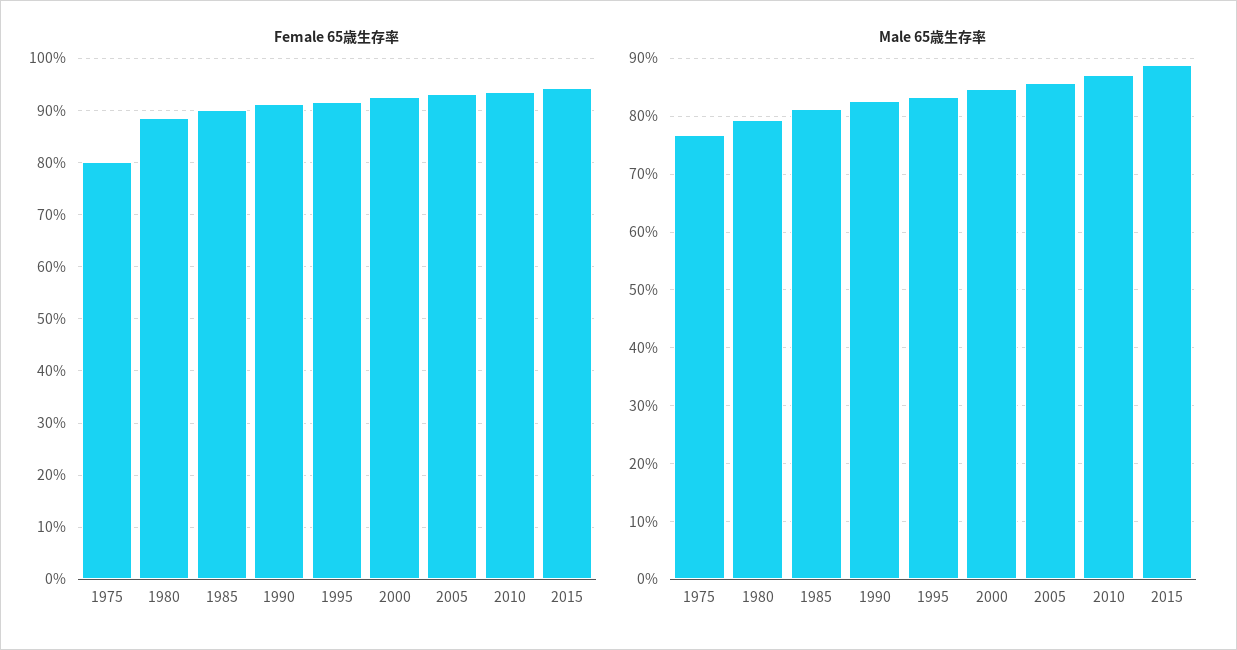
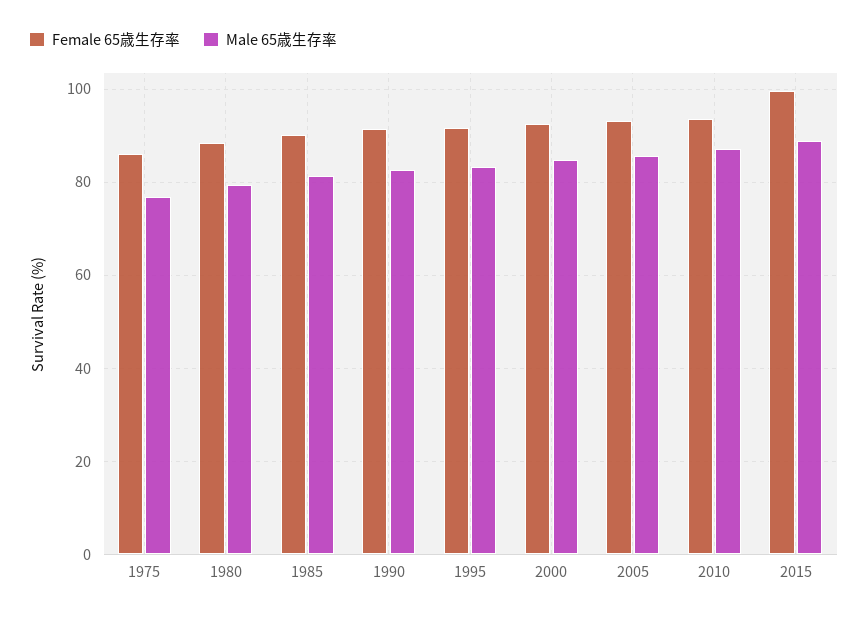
Female 65歳生存率, 1975: 80 -> 86
Female 65歳生存率, 2015: 94 -> 100

